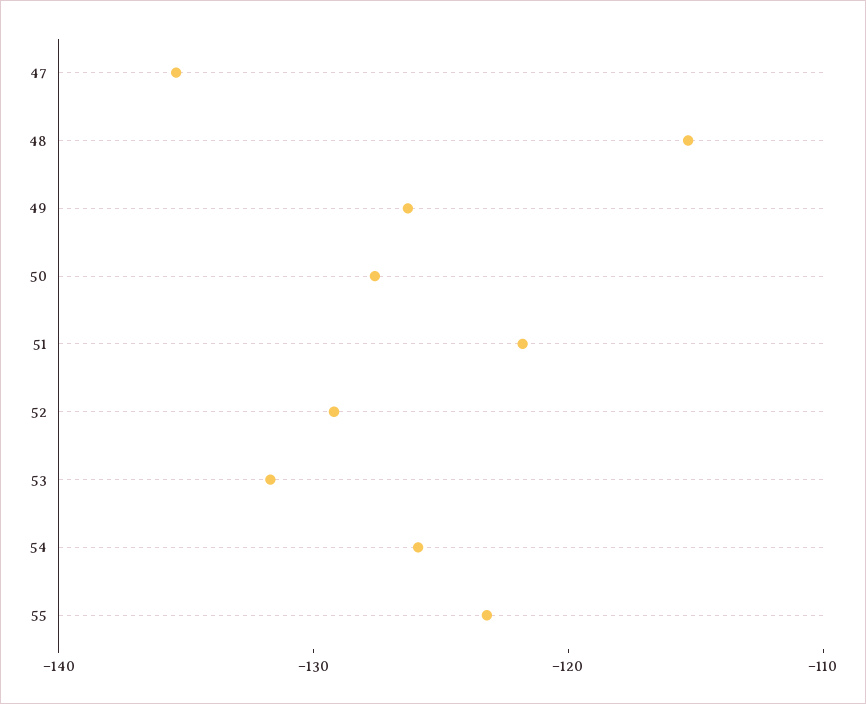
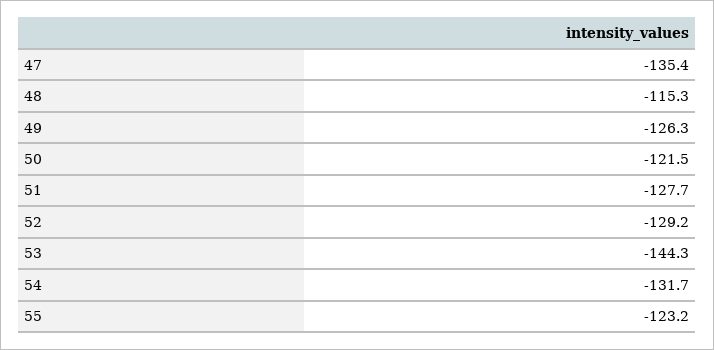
50: -128 -> -121.5
51: -122 -> -127.7
53: -132 -> -144.3
54: -126 -> -131.7

